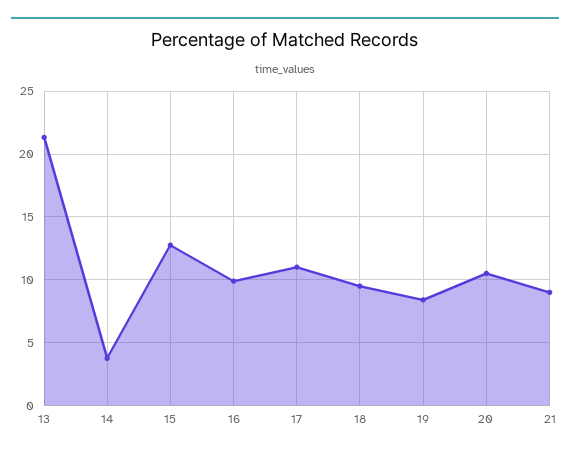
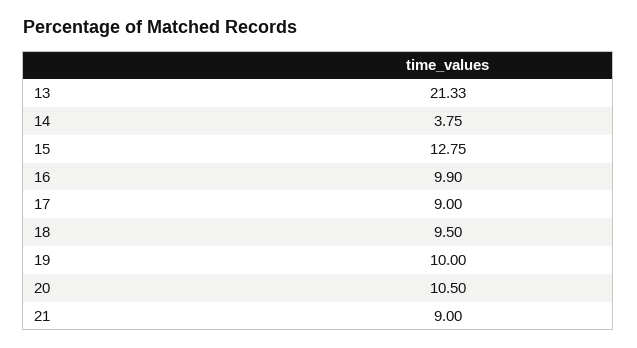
17: 11 -> 9
19: 8.5 -> 10

